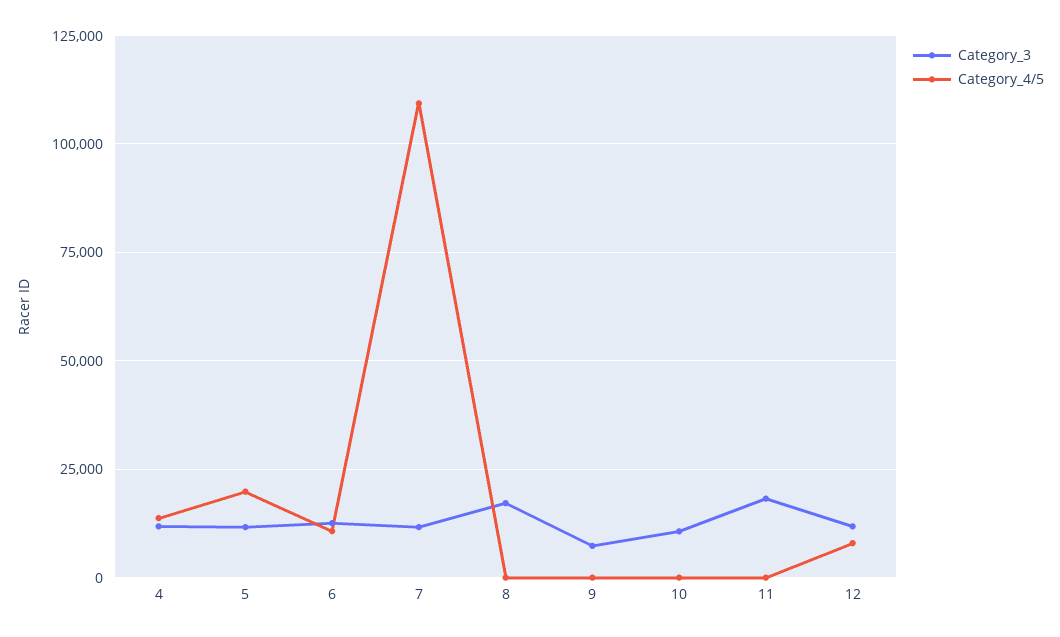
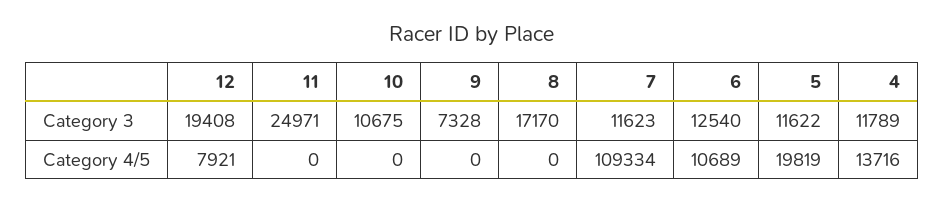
Category_3, 11: 17500 -> 24971
Category_3, 12: 12500 -> 19408

